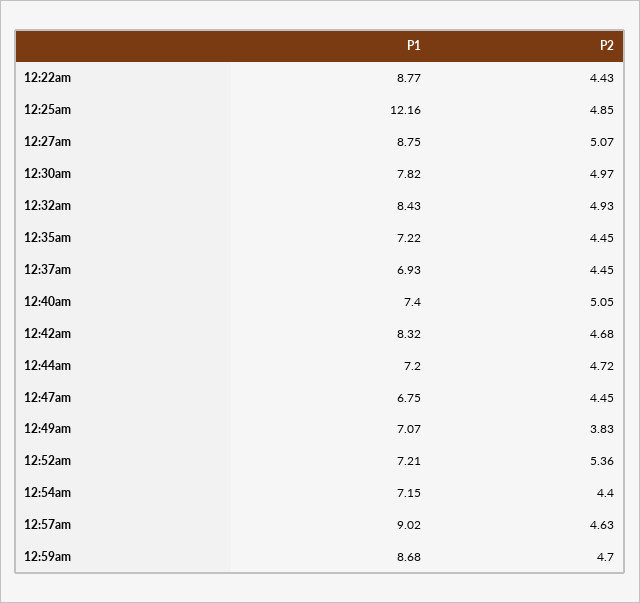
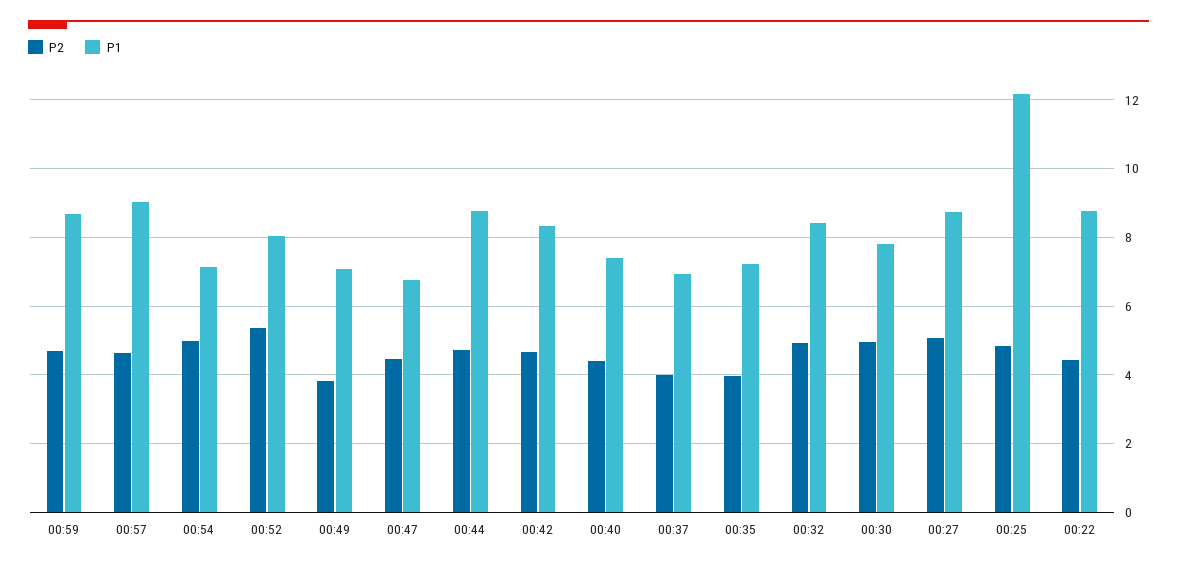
P2, 12:35am: 4.45 -> 4
P2, 12:37am: 4.45 -> 4
P2, 12:40am: 5.05 -> 4.4
P1, 12:44am: 7.2 -> 8.8
P1, 12:52am: 7.21 -> 8
P2, 12:54am: 4.4 -> 5

